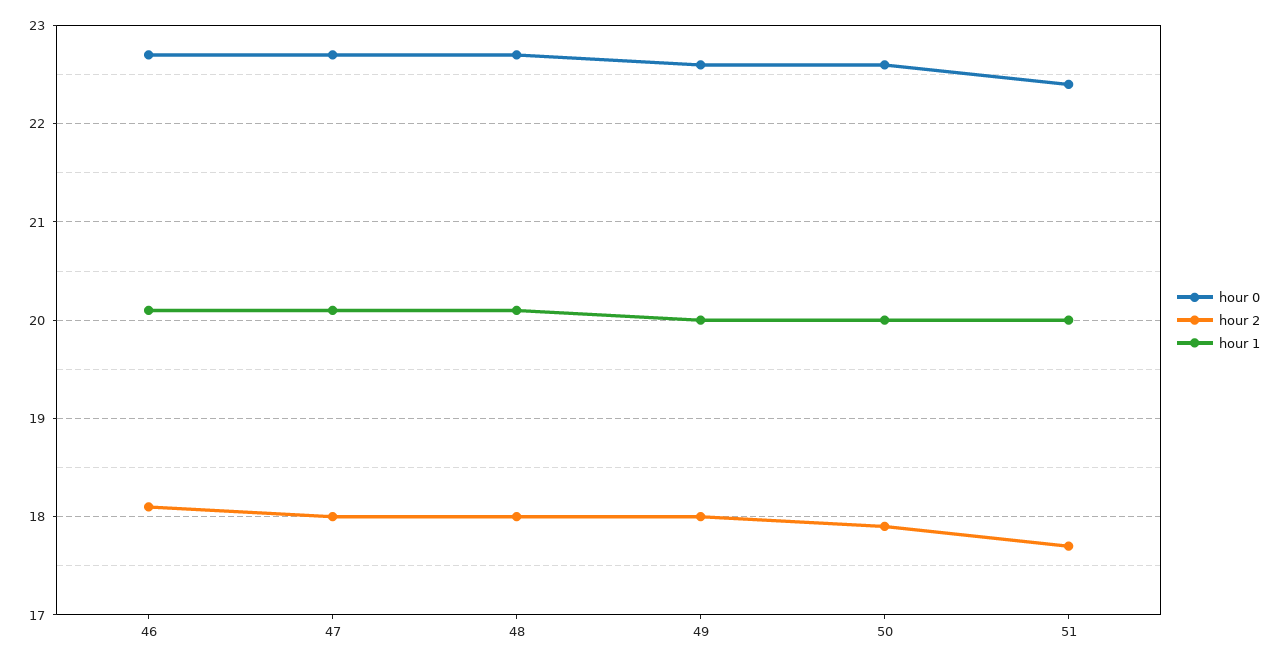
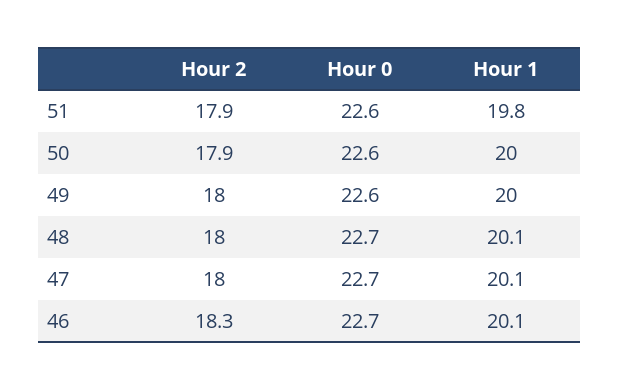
hour 2, 46: 18.1 -> 18.3
hour 0, 51: 22.4 -> 22.6
hour 2, 51: 17.7 -> 17.9
hour 1, 51: 20 -> 19.8

